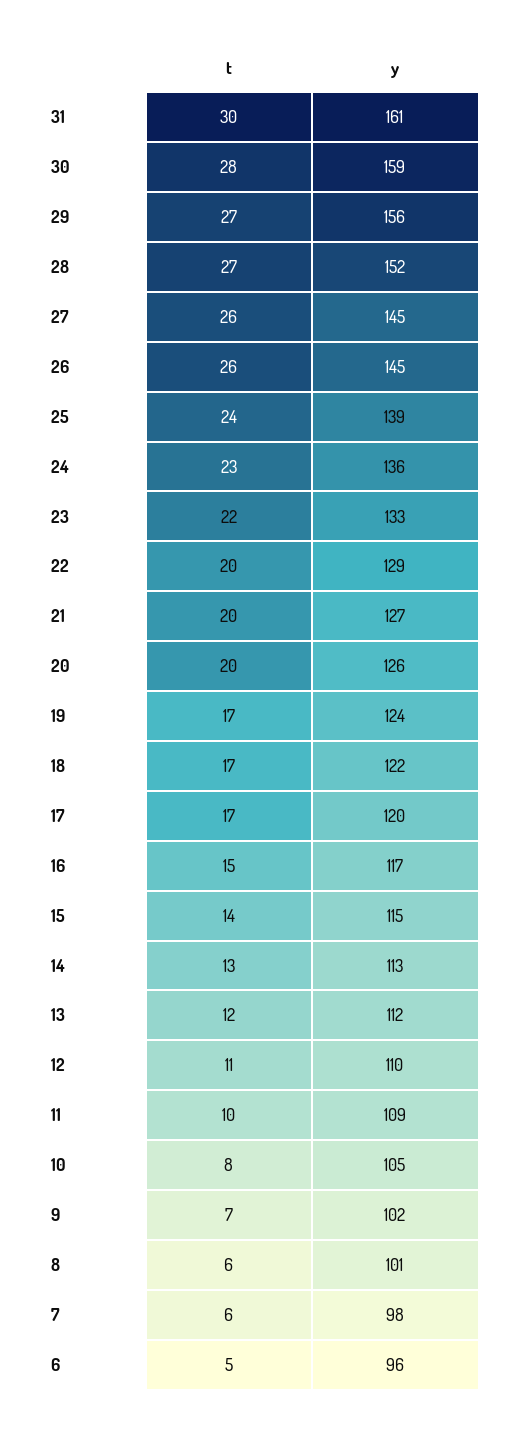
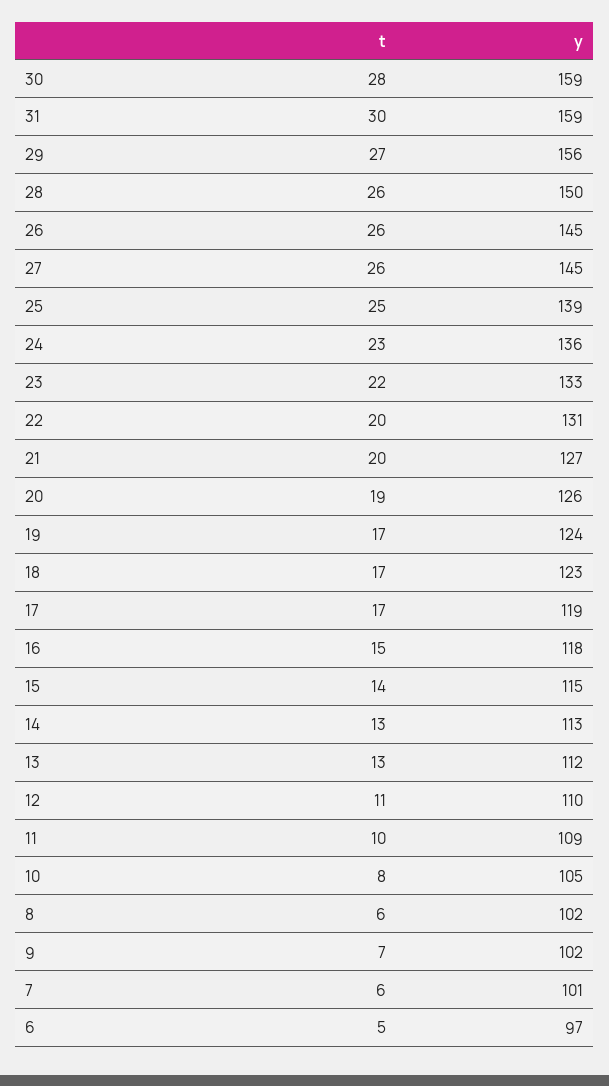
y, 31: 161 -> 159
t, 28: 27 -> 26
y, 28: 152 -> 150
t, 25: 24 -> 25
y, 22: 129 -> 131
t, 20: 20 -> 19
y, 18: 122 -> 123
y, 17: 120 -> 119
y, 16: 117 -> 118
t, 13: 12 -> 13
y, 8: 101 -> 102
y, 7: 98 -> 101
y, 6: 96 -> 97

